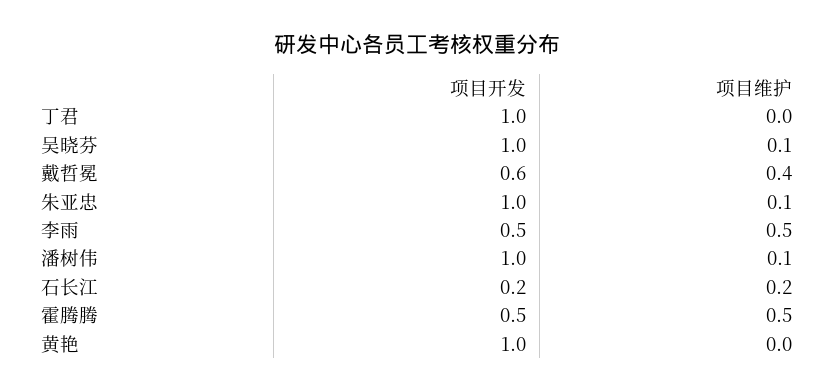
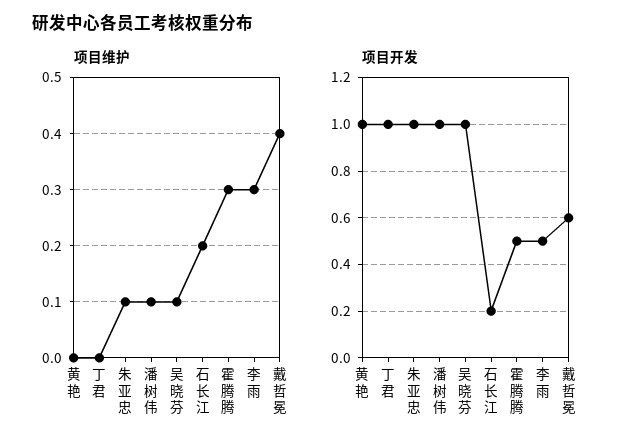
项目维护, 李雨: 0.5 -> 0.3
项目维护, 霍腾腾: 0.5 -> 0.3

